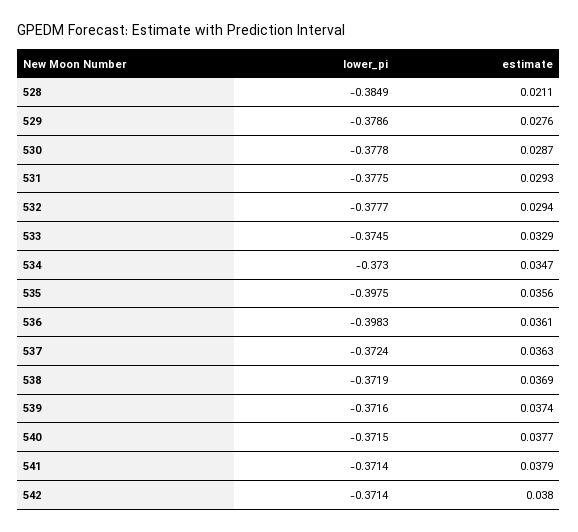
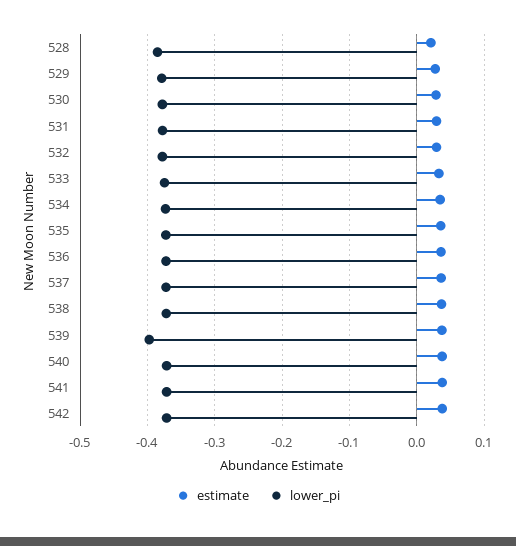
lower_pi, 535: -0.3975 -> -0.37
lower_pi, 536: -0.3983 -> -0.37
lower_pi, 539: -0.3716 -> -0.4

